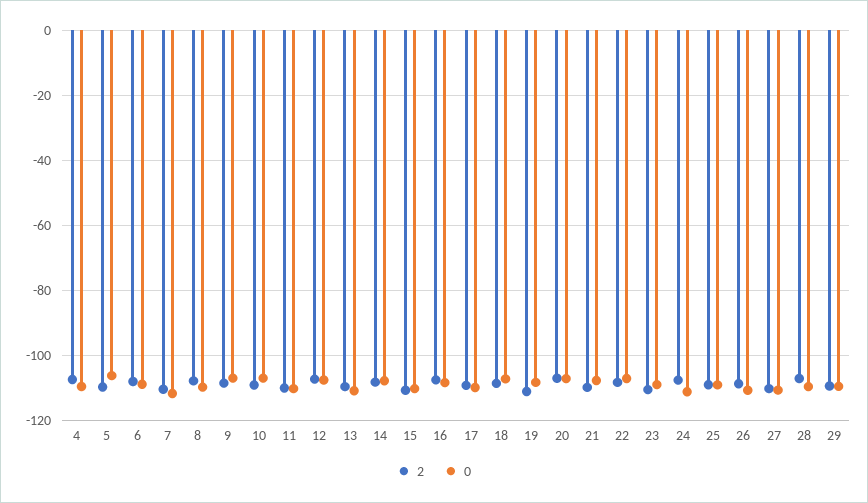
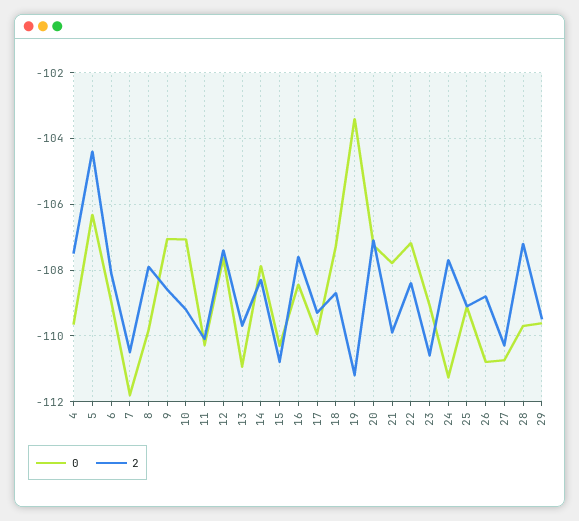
2, 5: -110 -> -104.4
0, 19: -108 -> -103.4

